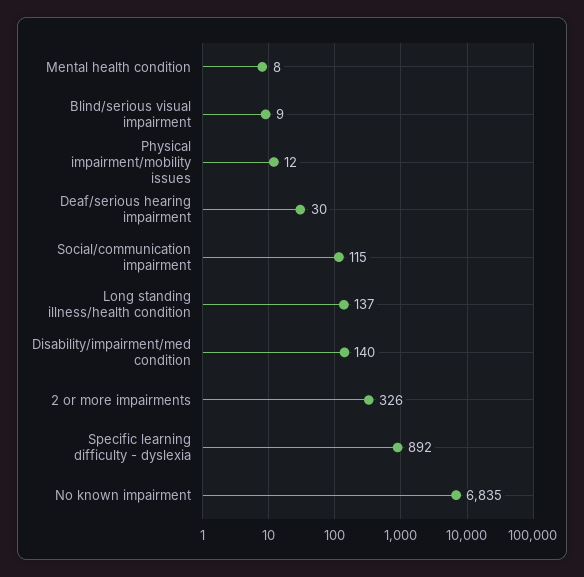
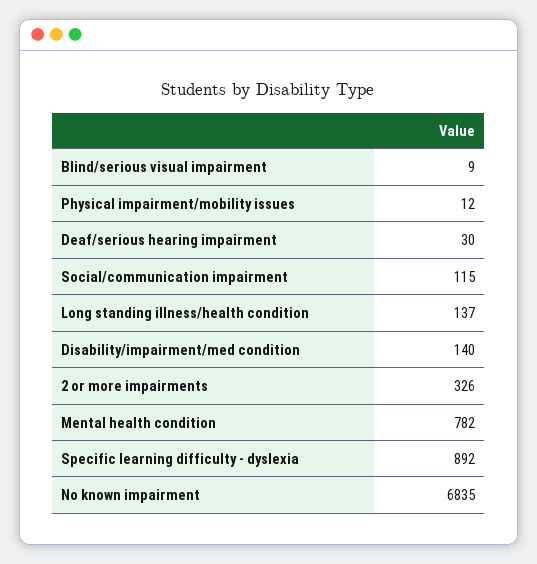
Mental health condition: 8 -> 782

